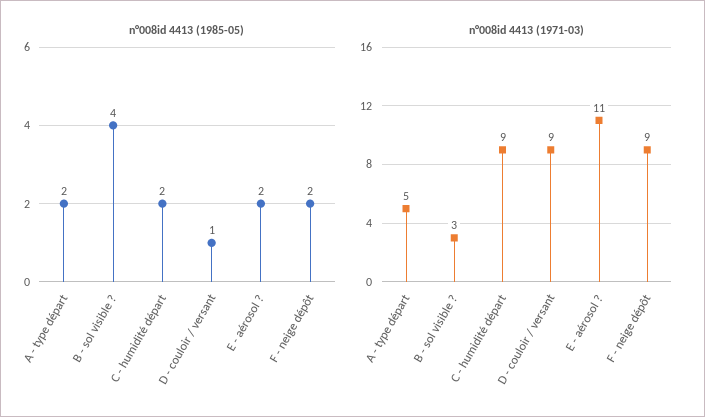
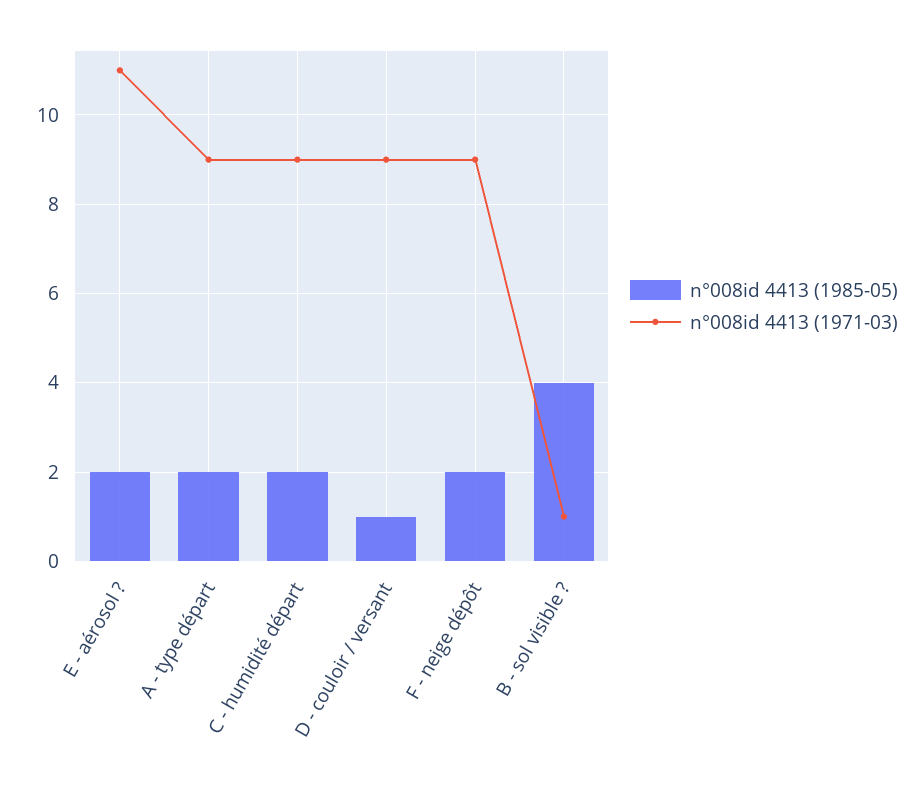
n°008id 4413 (1971-03), A - type départ: 5 -> 9
n°008id 4413 (1971-03), B - sol visible ?: 3 -> 1

